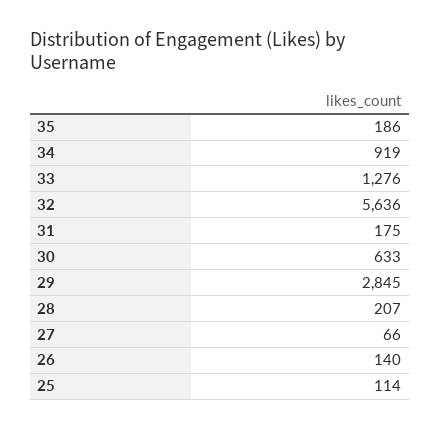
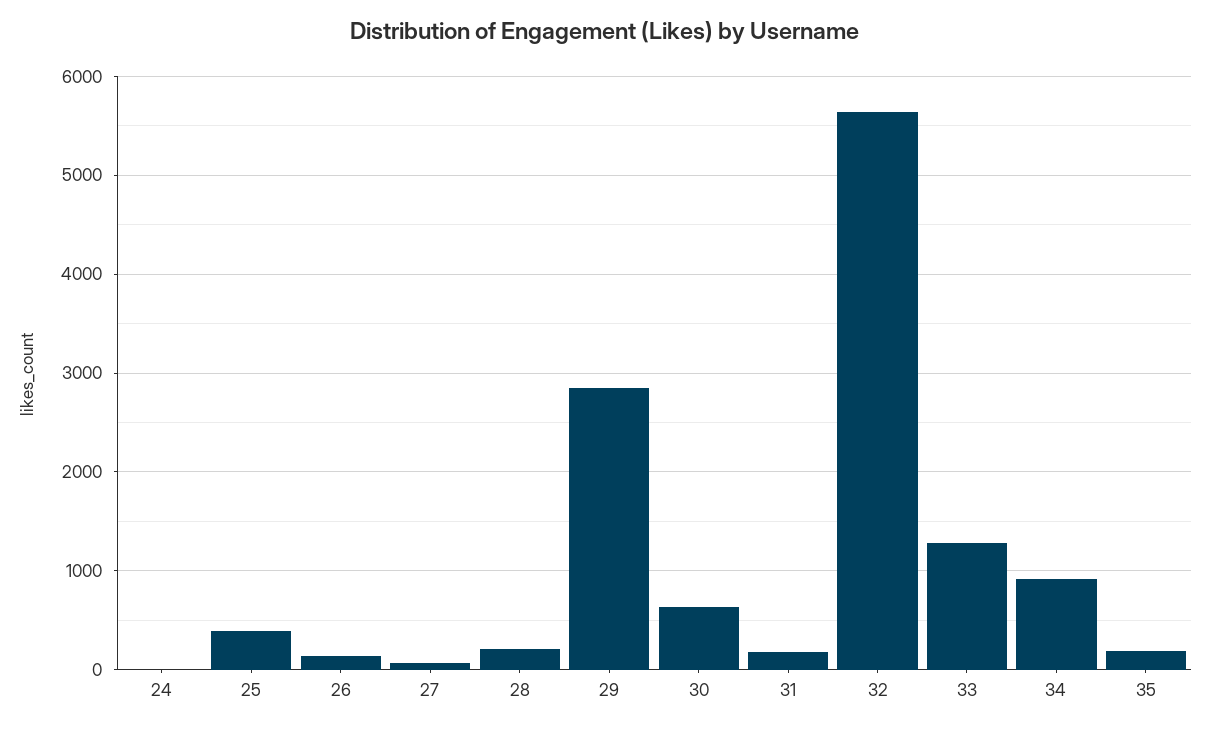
25: 114 -> 400
24: none -> 0

